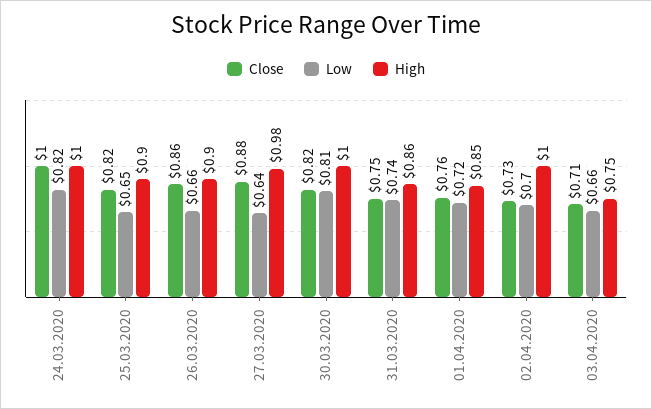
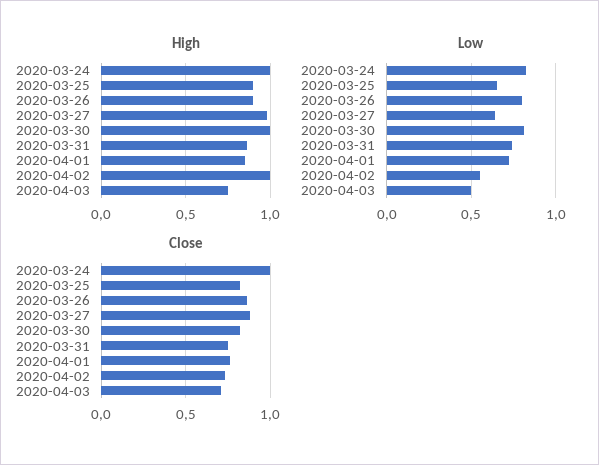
Low, 26.03.2020: 0.66 -> 0.8
Low, 02.04.2020: 0.7 -> 0.55
Low, 03.04.2020: 0.66 -> 0.5

